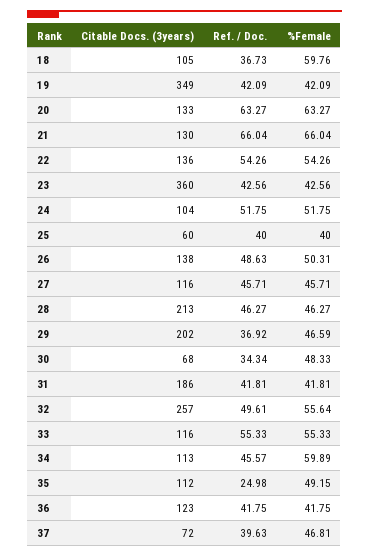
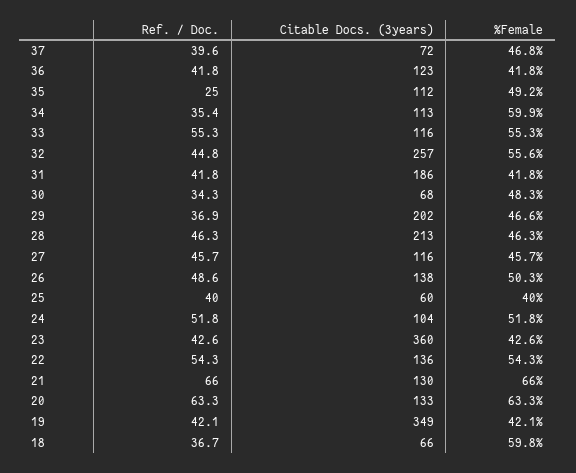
Citable Docs. (3years), 18: 105 -> 66
Ref. / Doc., 32: 49.61 -> 44.8
Ref. / Doc., 34: 45.57 -> 35.4

